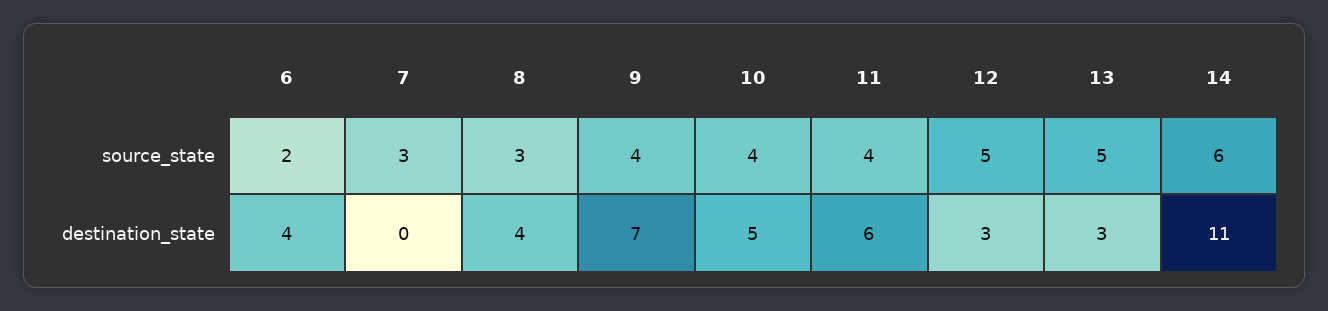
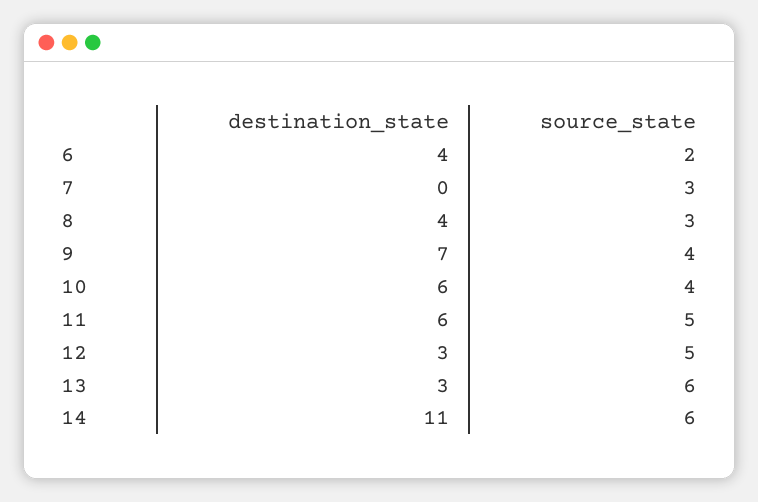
11, source_state: 4 -> 5
13, source_state: 5 -> 6
10, destination_state: 5 -> 6

